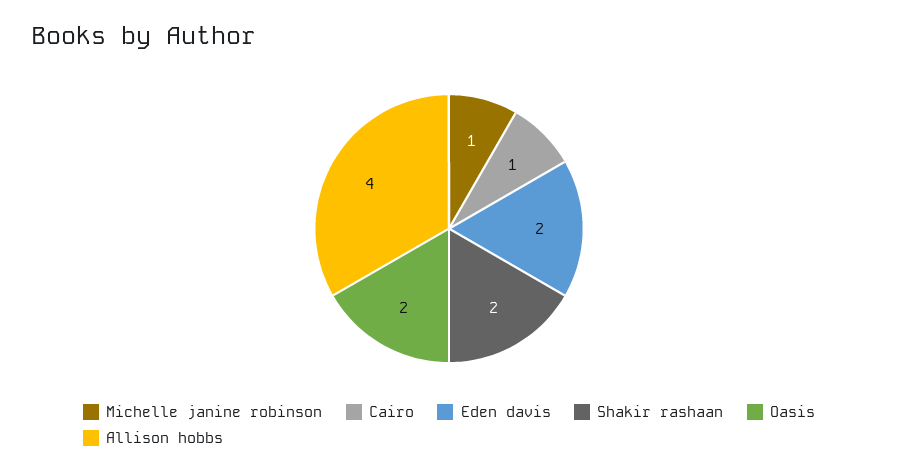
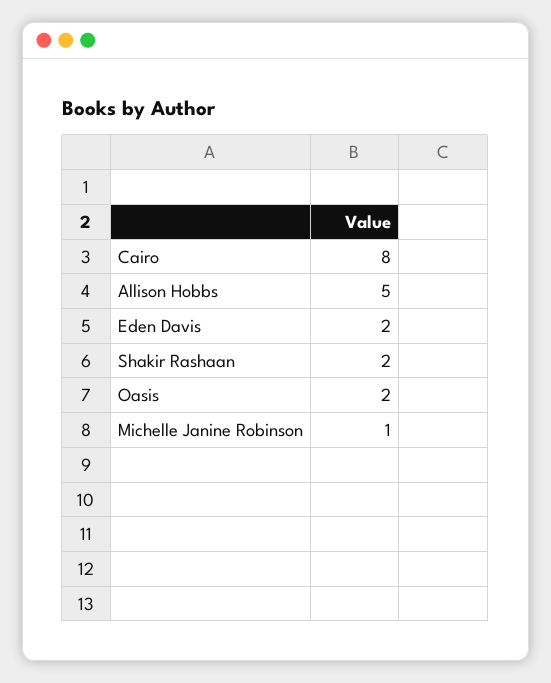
Cairo: 1 -> 8
Allison hobbs: 4 -> 5

